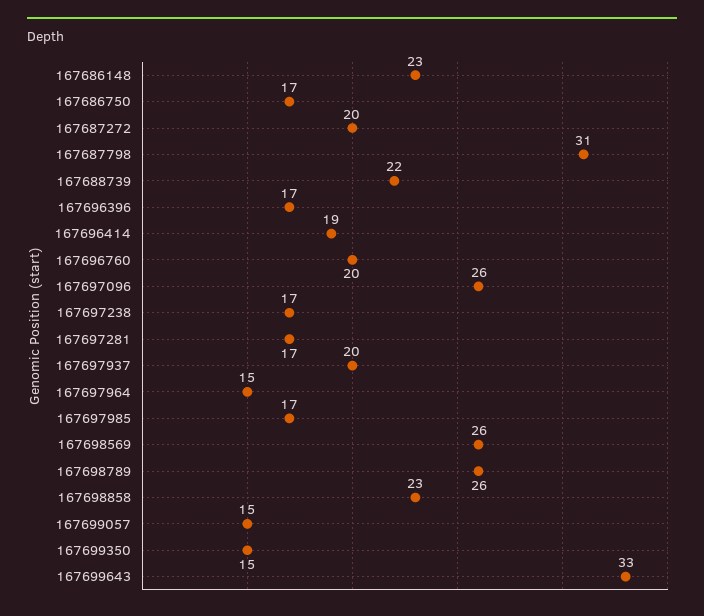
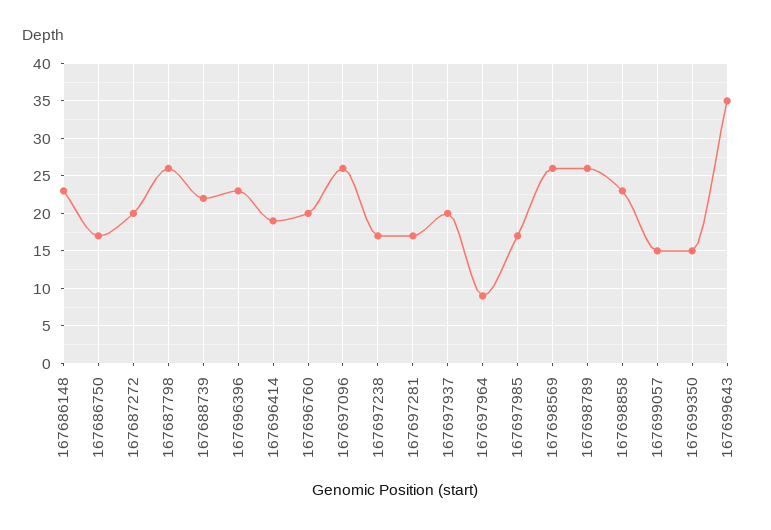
167687798: 31 -> 26
167696396: 17 -> 23
167697964: 15 -> 9
167699643: 33 -> 35

